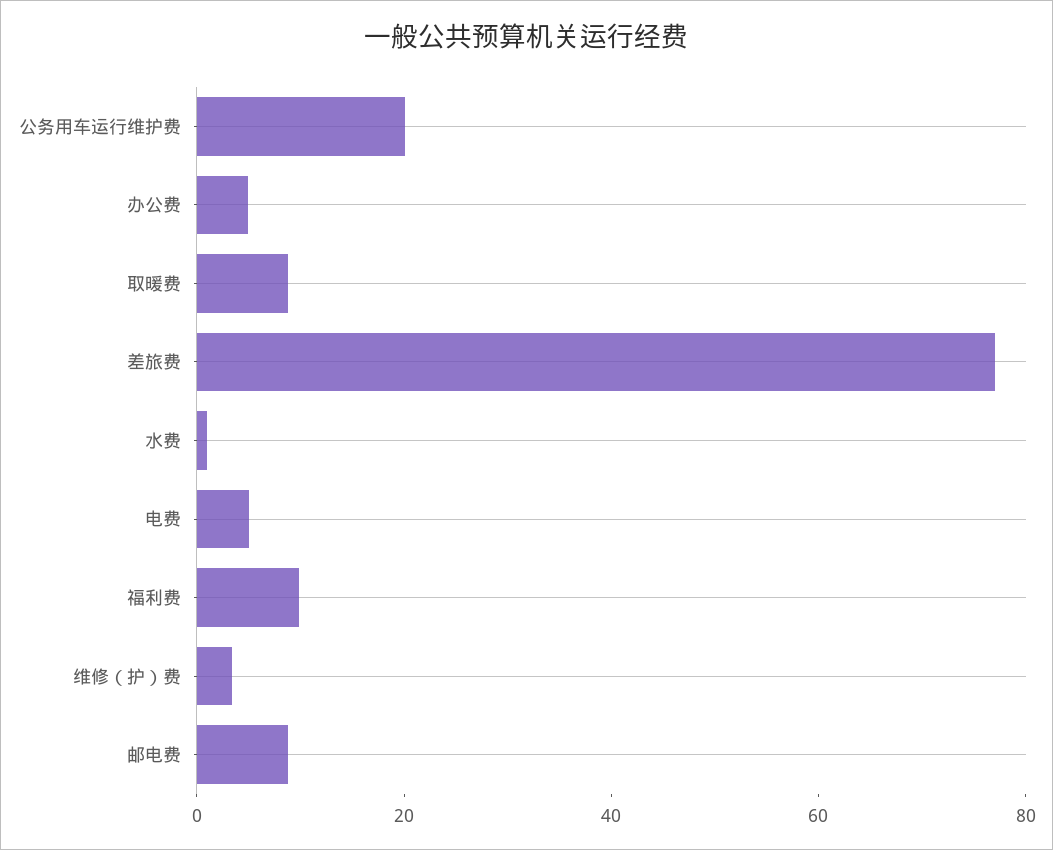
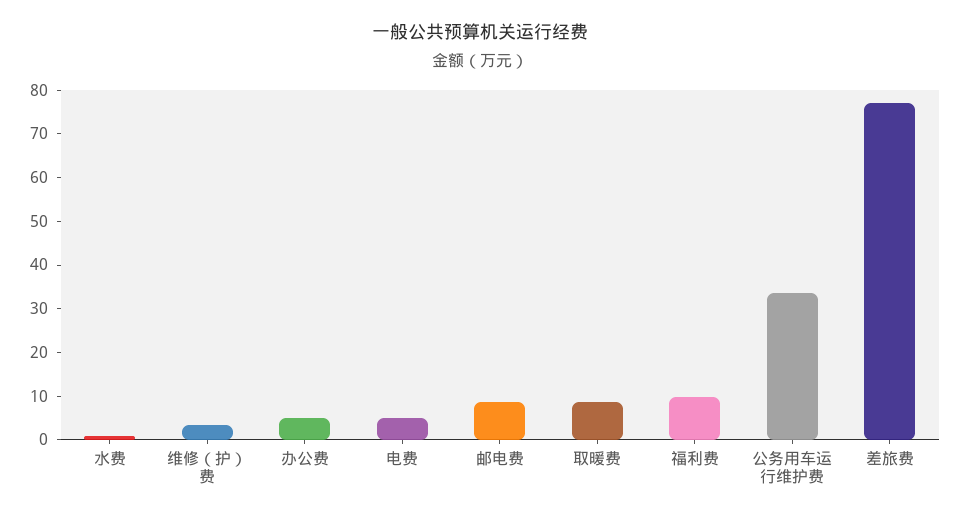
公务用车运行维护费: 20 -> 34

